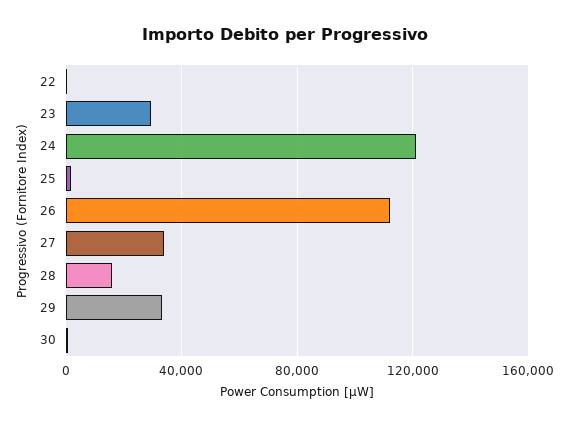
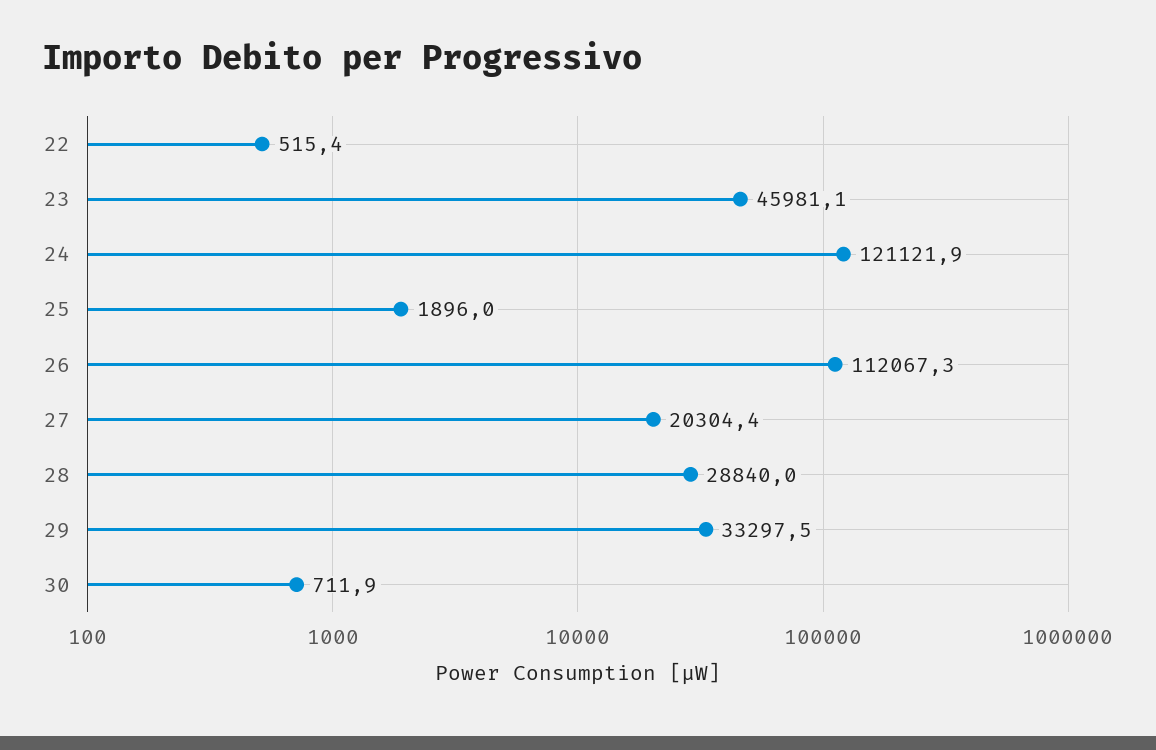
23: 30000 -> 45981.1
27: 35000 -> 20304.4
28: 15000 -> 28840

